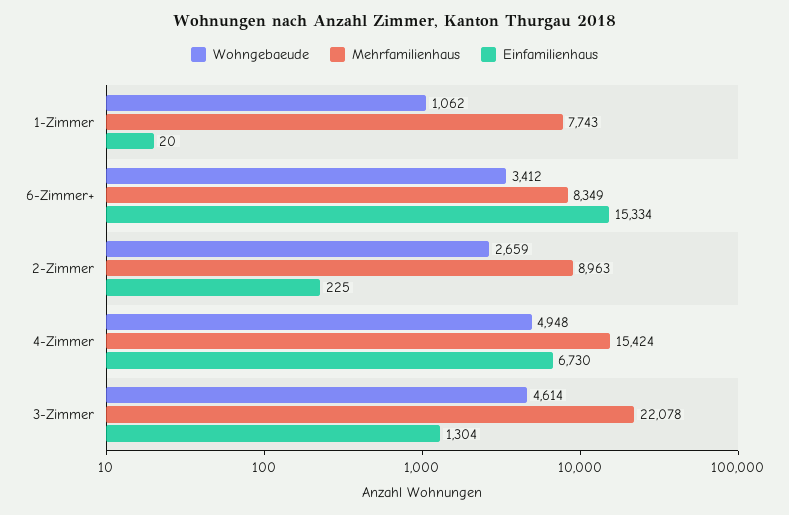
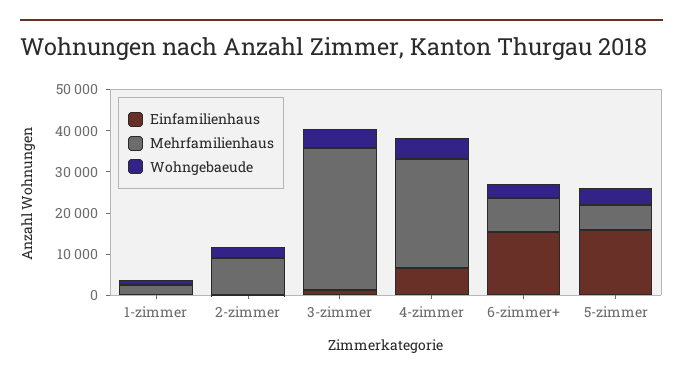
Mehrfamilienhaus, 1-Zimmer: 7743 -> 2000
Mehrfamilienhaus, 4-Zimmer: 15424 -> 26000
Mehrfamilienhaus, 3-Zimmer: 22078 -> 34000
Einfamilienhaus, 5-zimmer: none -> 16000
Mehrfamilienhaus, 5-zimmer: none -> 6000
Wohngebaeude, 5-zimmer: none -> 4000

